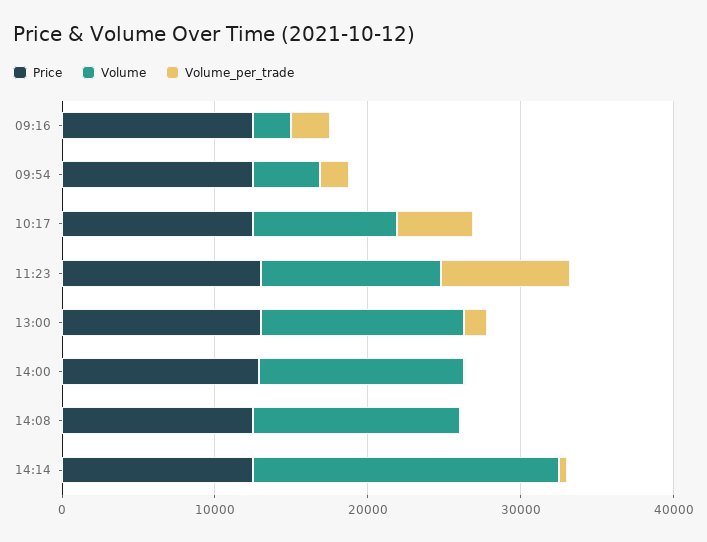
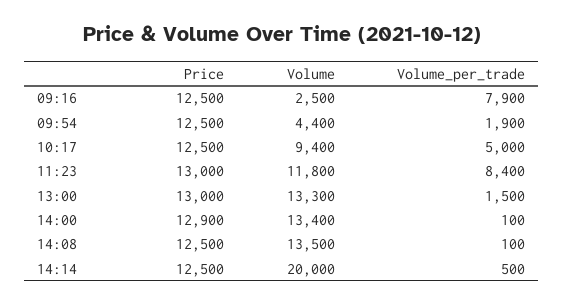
Volume_per_trade, 09:16: 2000 -> 7900

